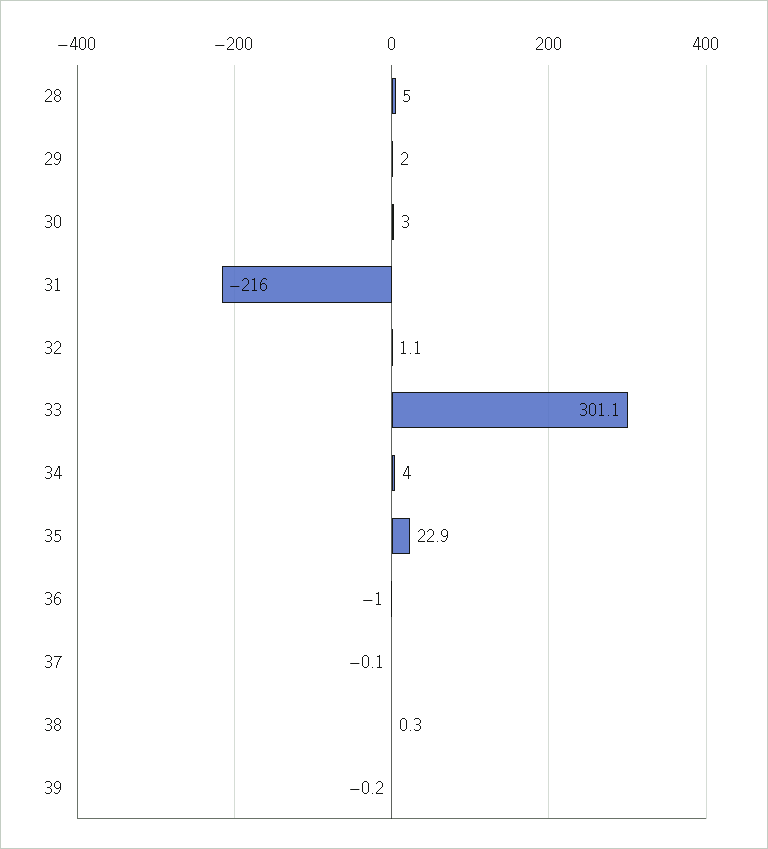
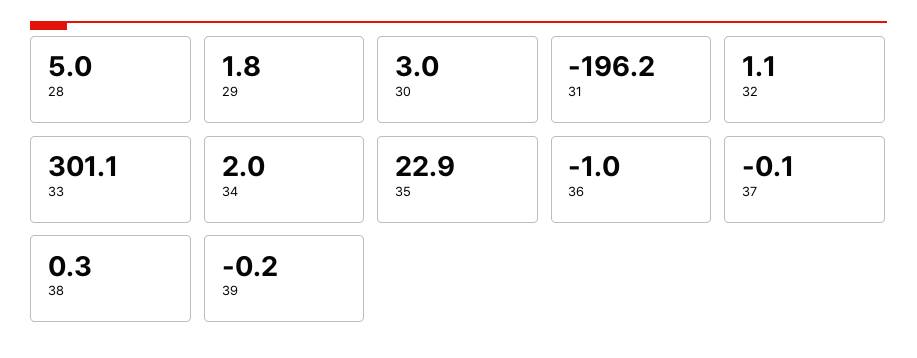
29: 2 -> 1.8
31: -216 -> -196.2
34: 4 -> 2

